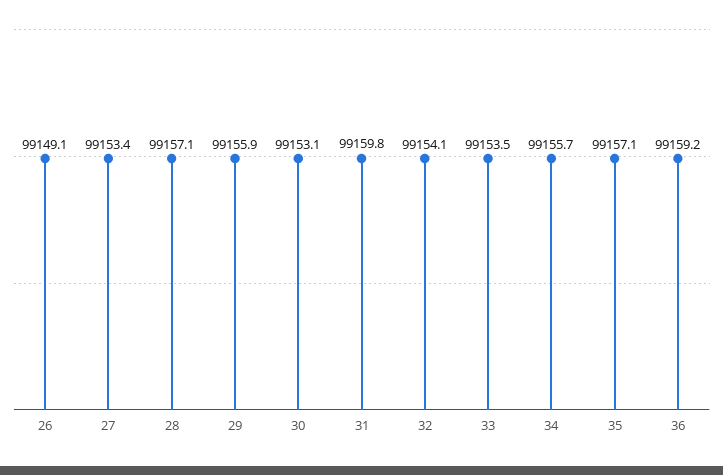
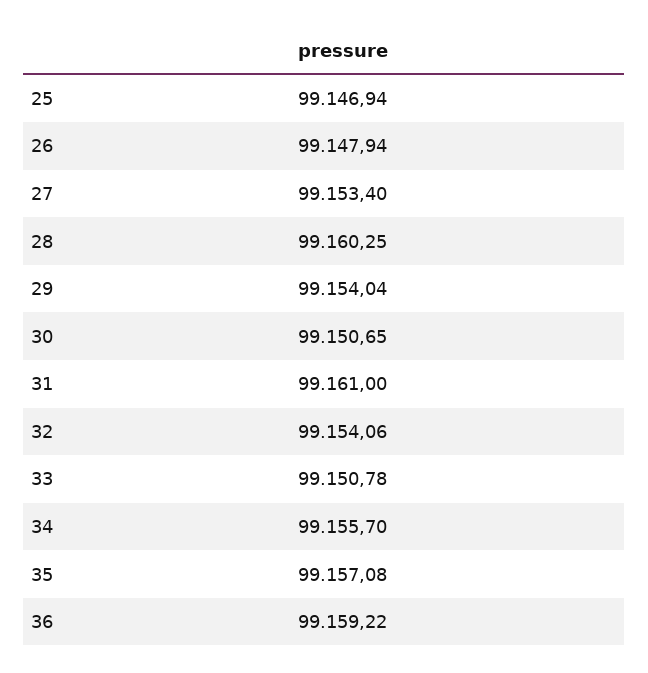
26: 99149.1 -> 99147.94
28: 99157.1 -> 99160.25
29: 99155.9 -> 99154.04
30: 99153.1 -> 99150.65
31: 99159.8 -> 99161
33: 99153.5 -> 99150.78
25: none -> 99146.94

